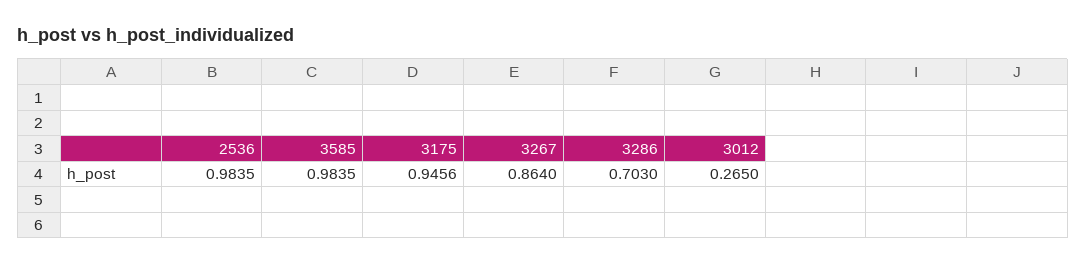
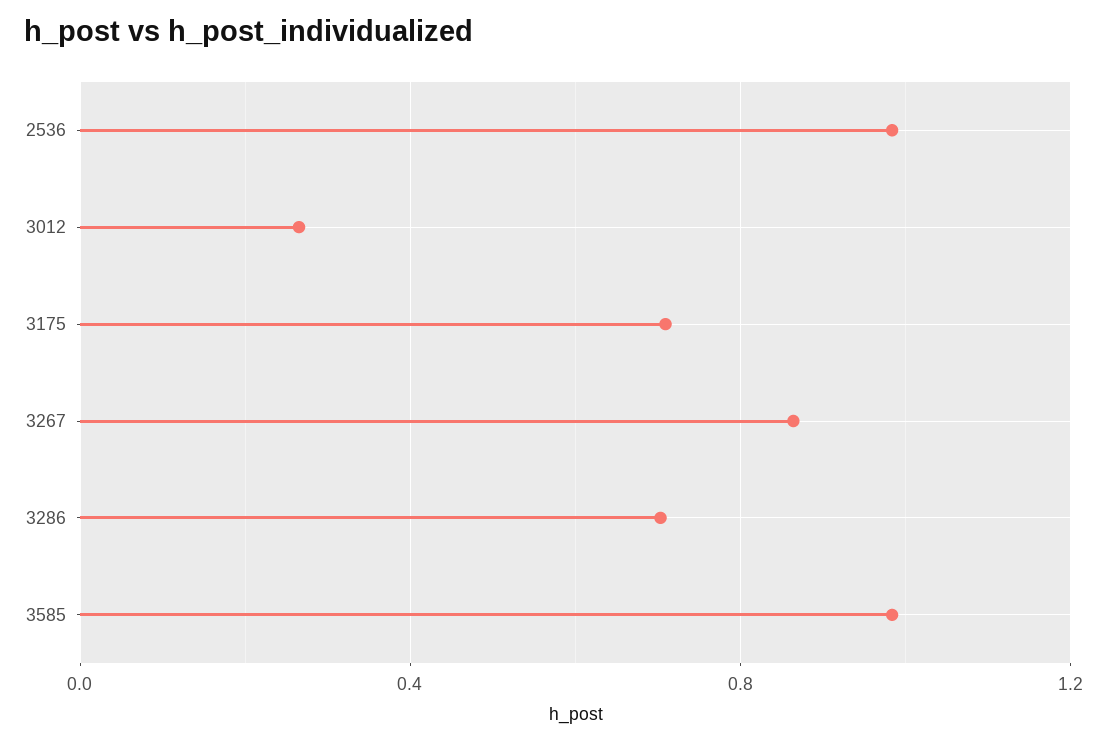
3175: 0.9456 -> 0.7

